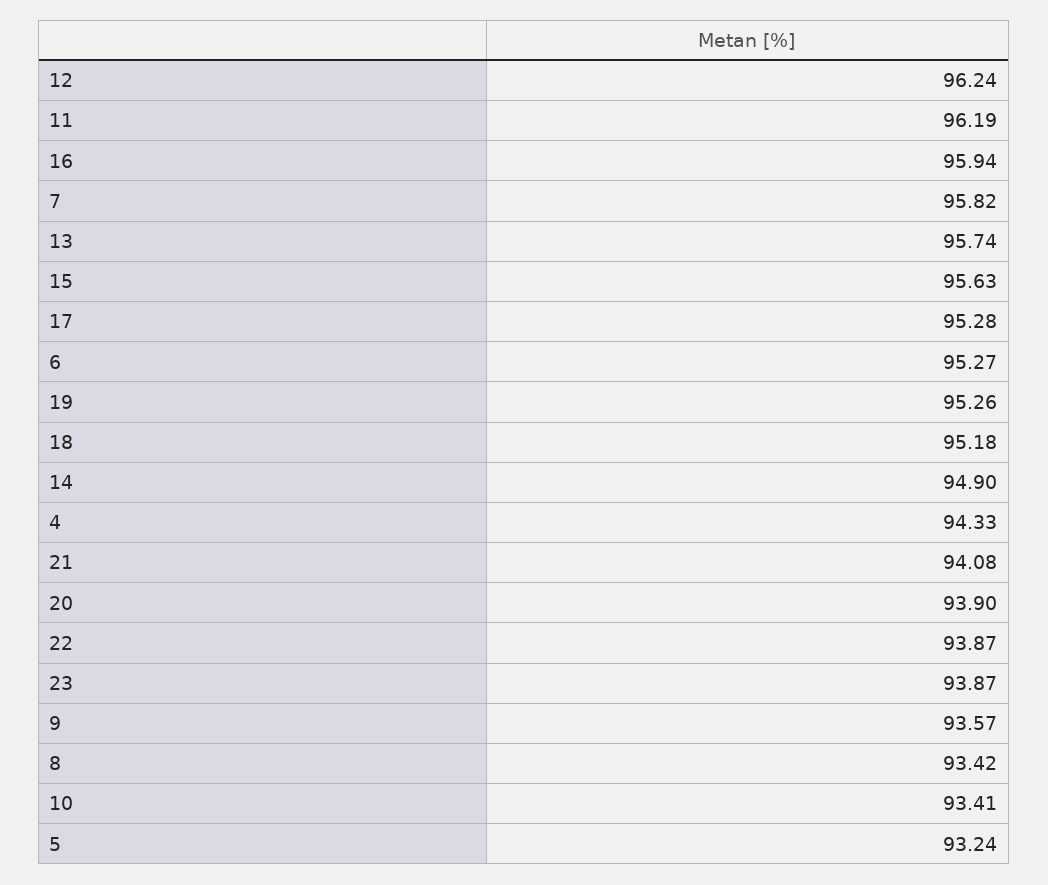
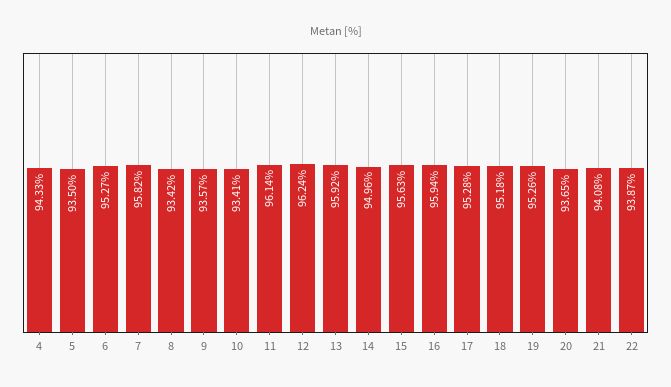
11: 96.19 -> 96.14
13: 95.74 -> 95.92
14: 94.9 -> 94.96
20: 93.9 -> 93.65
23: 93.87 -> none
5: 93.24 -> 93.5

